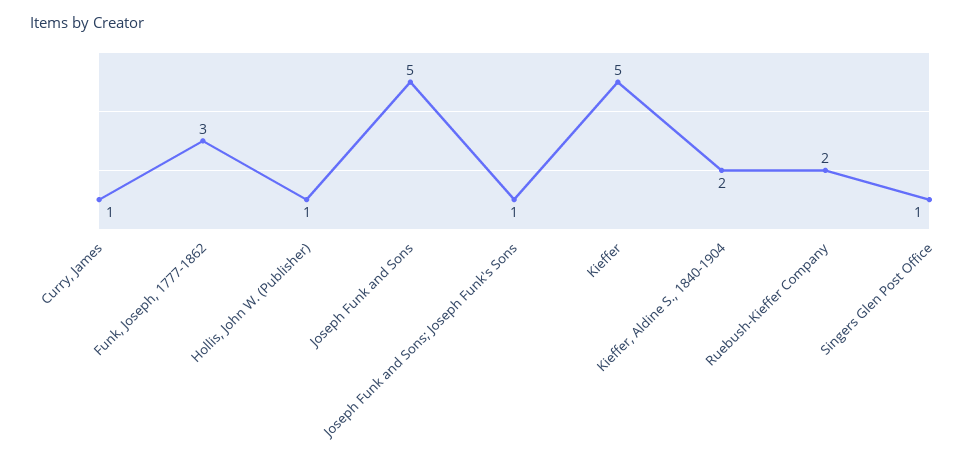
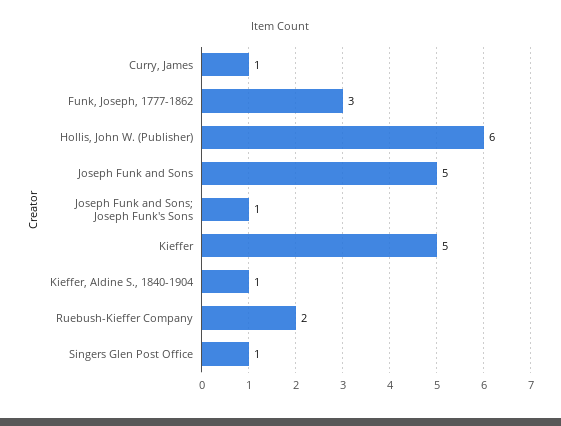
Hollis, John W. (Publisher): 1 -> 6
Kieffer, Aldine S., 1840-1904: 2 -> 1

